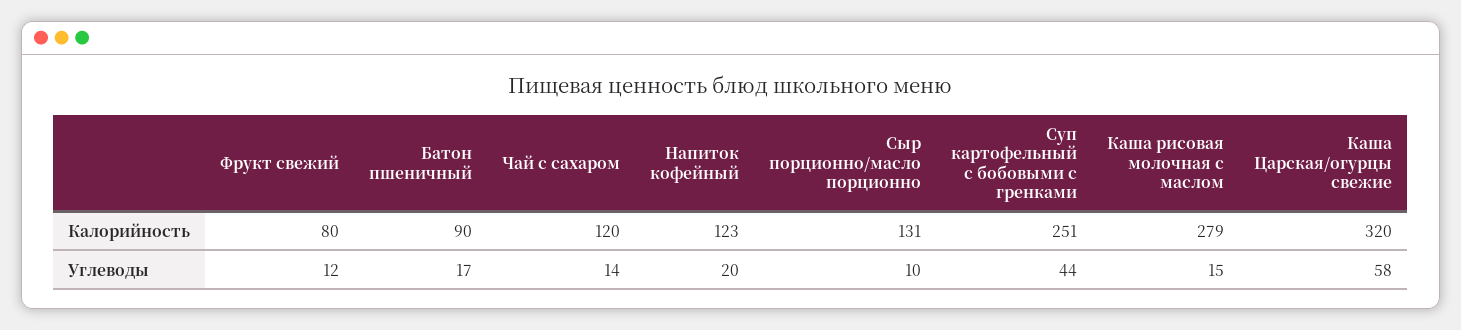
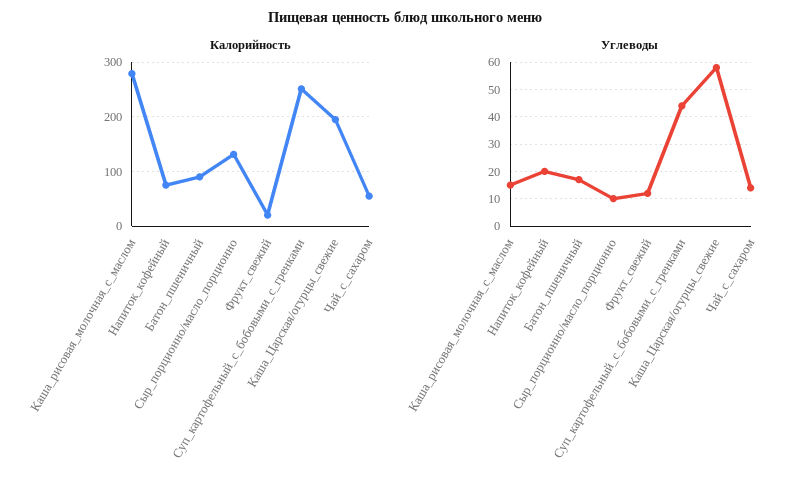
Калорийность, Фрукт свежий: 80 -> 20
Калорийность, Чай с сахаром: 120 -> 60
Калорийность, Напиток кофейный: 123 -> 80
Калорийность, Каша Царская/огурцы свежие: 320 -> 200

